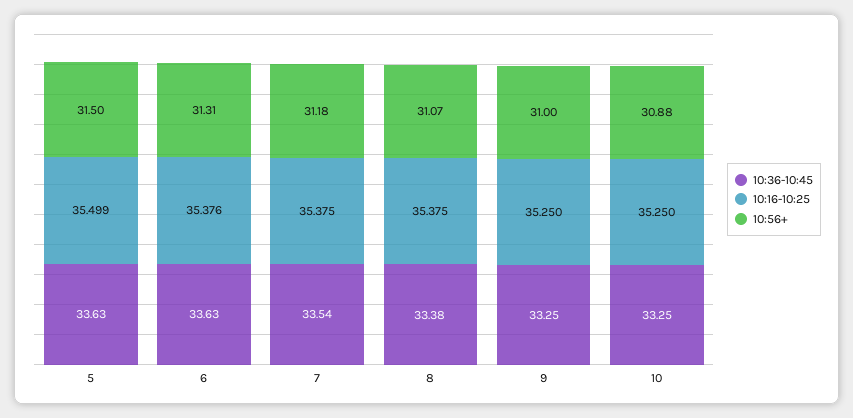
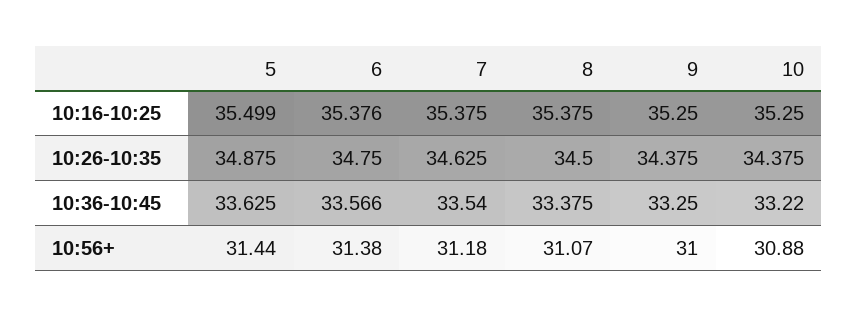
10:56+, 5: 31.5 -> 31.44
10:36-10:45, 6: 33.63 -> 33.566
10:56+, 6: 31.31 -> 31.38
10:36-10:45, 10: 33.25 -> 33.22
10:26-10:35, 5: none -> 34.875
10:26-10:35, 6: none -> 34.75
10:26-10:35, 7: none -> 34.625
10:26-10:35, 8: none -> 34.5
10:26-10:35, 9: none -> 34.375
10:26-10:35, 10: none -> 34.375

